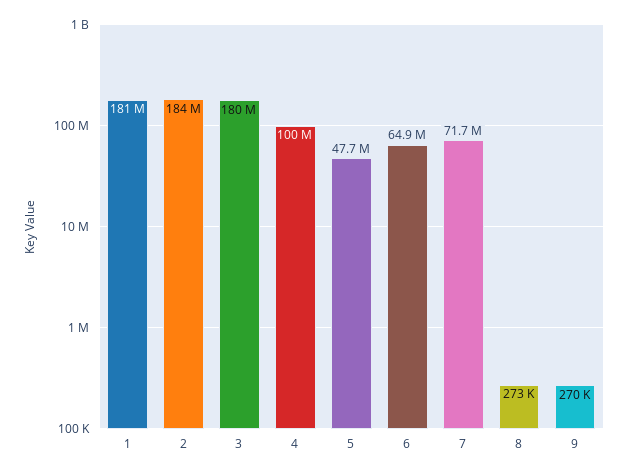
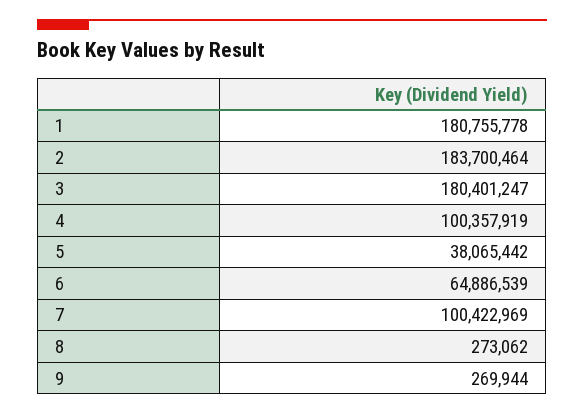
5: 47700000 -> 38065442
7: 71700000 -> 100422969

